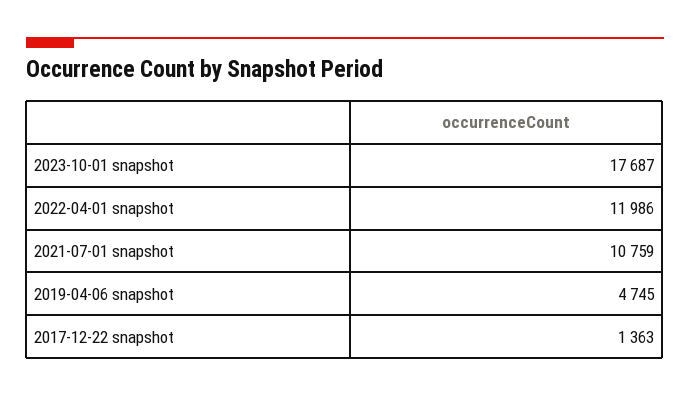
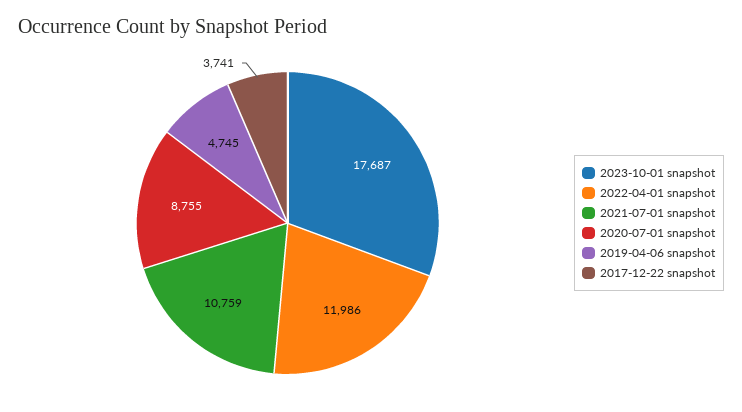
2017-12-22 snapshot: 1363 -> 3741
2020-07-01 snapshot: none -> 8755

